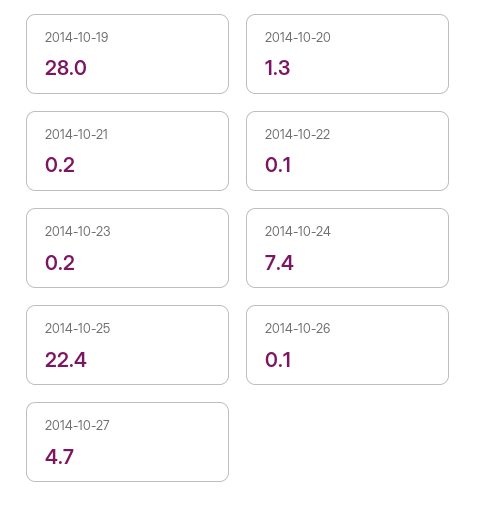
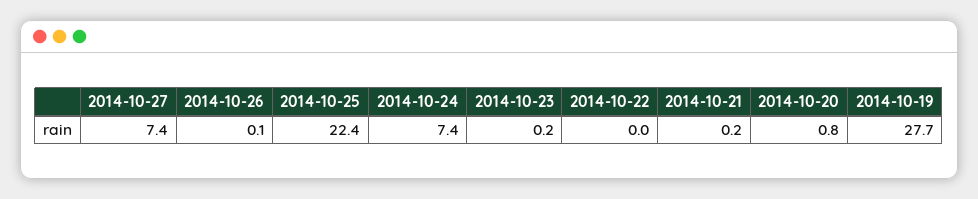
2014-10-19: 28 -> 27.7
2014-10-20: 1.3 -> 0.8
2014-10-22: 0.1 -> 0
2014-10-27: 4.7 -> 7.4

